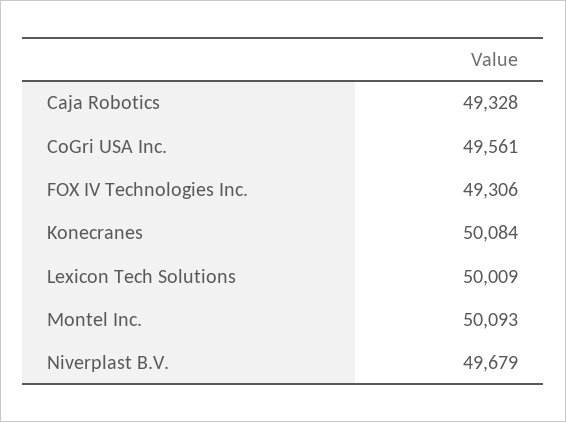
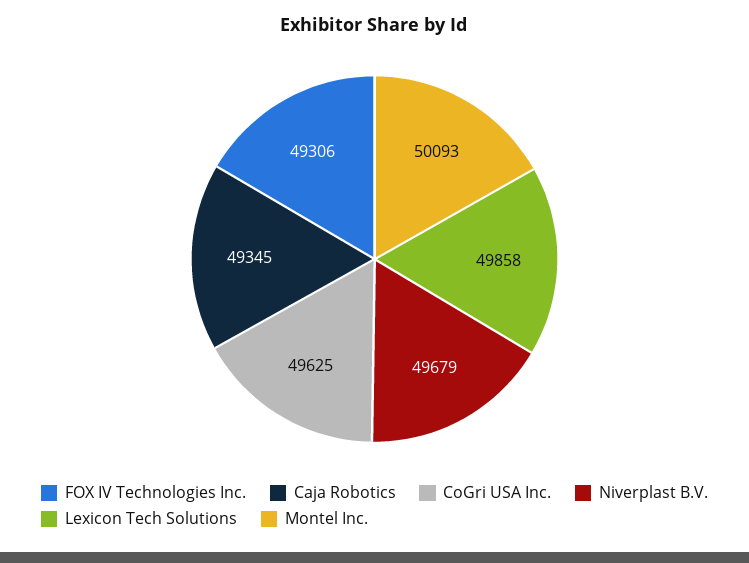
Caja Robotics: 49328 -> 49345
CoGri USA Inc.: 49561 -> 49625
Konecranes: 50084 -> none
Lexicon Tech Solutions: 50009 -> 49858

